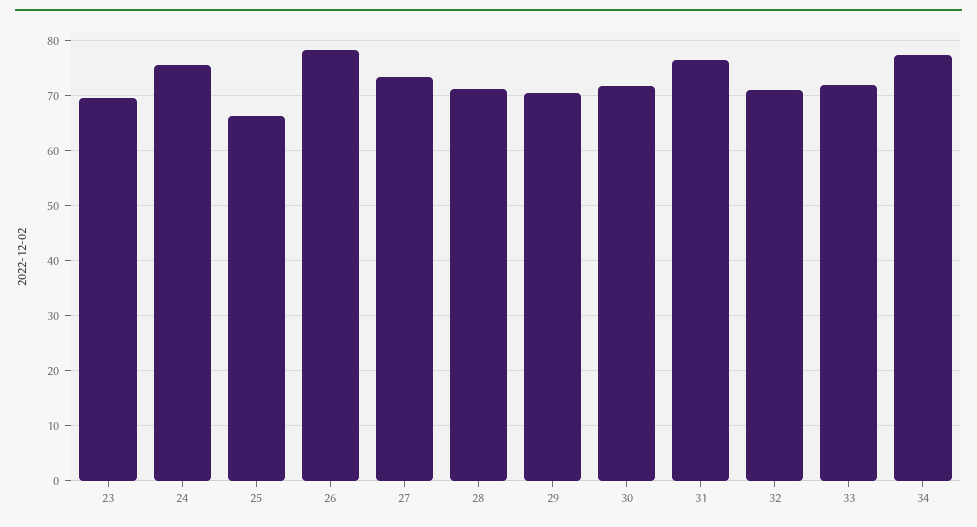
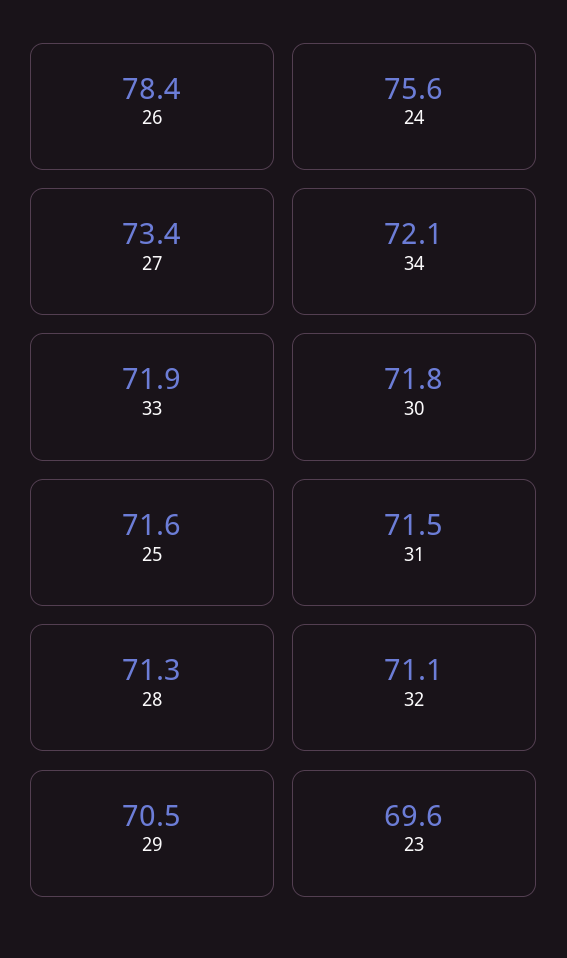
25: 66 -> 71.6
31: 76 -> 71.5
34: 78 -> 72.1

